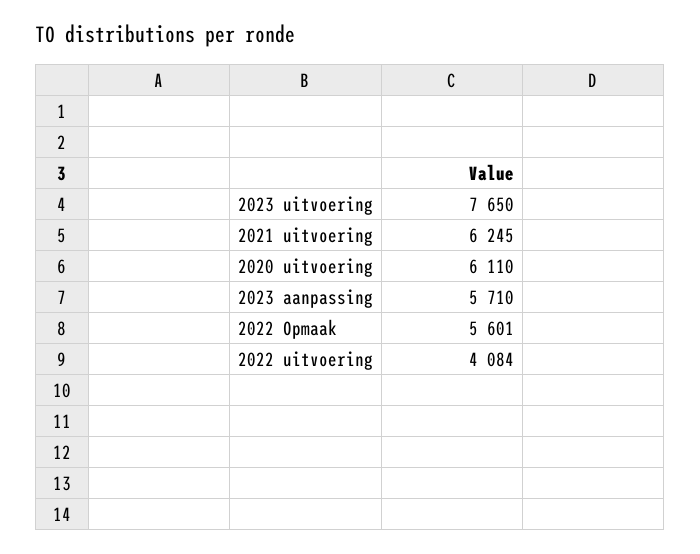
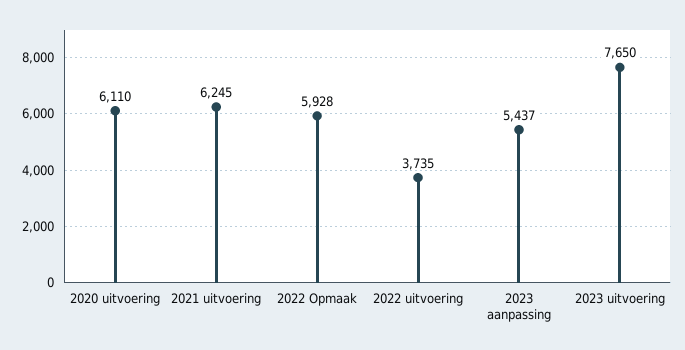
2023 aanpassing: 5710 -> 5437
2022 Opmaak: 5601 -> 5928
2022 uitvoering: 4084 -> 3735

